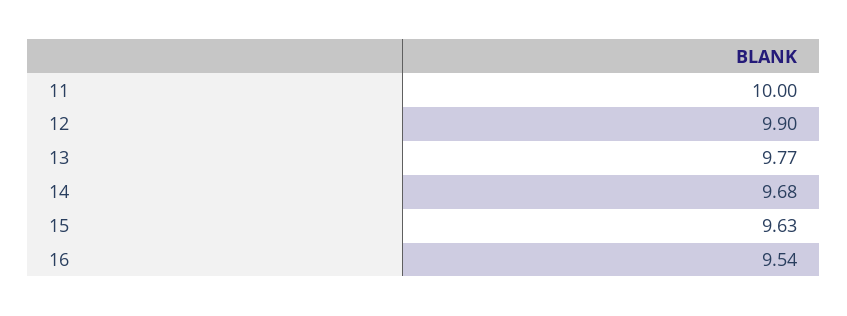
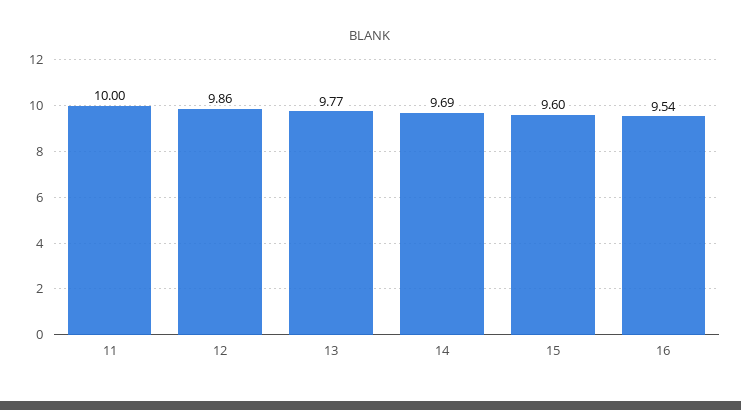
12: 9.9 -> 9.86
14: 9.68 -> 9.69
15: 9.63 -> 9.6

